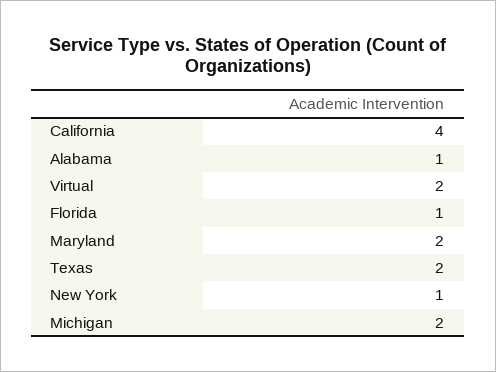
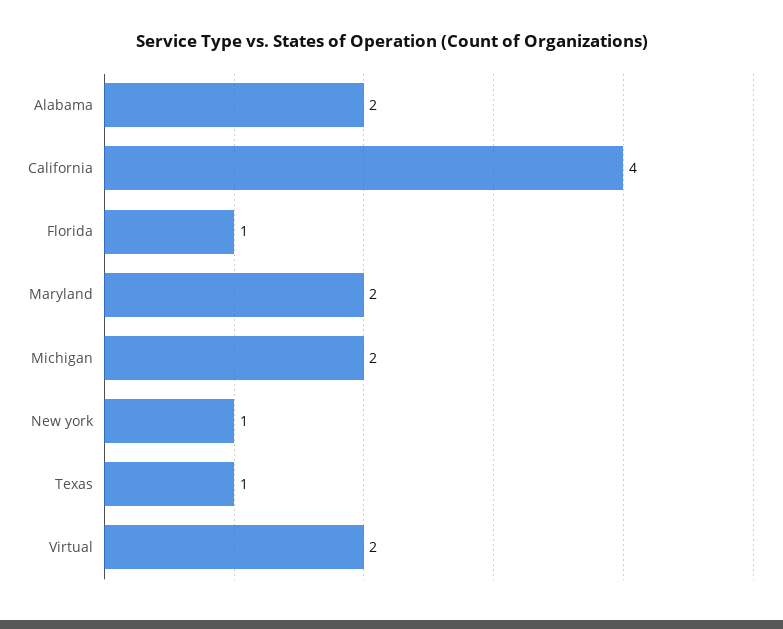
Alabama: 1 -> 2
Texas: 2 -> 1

